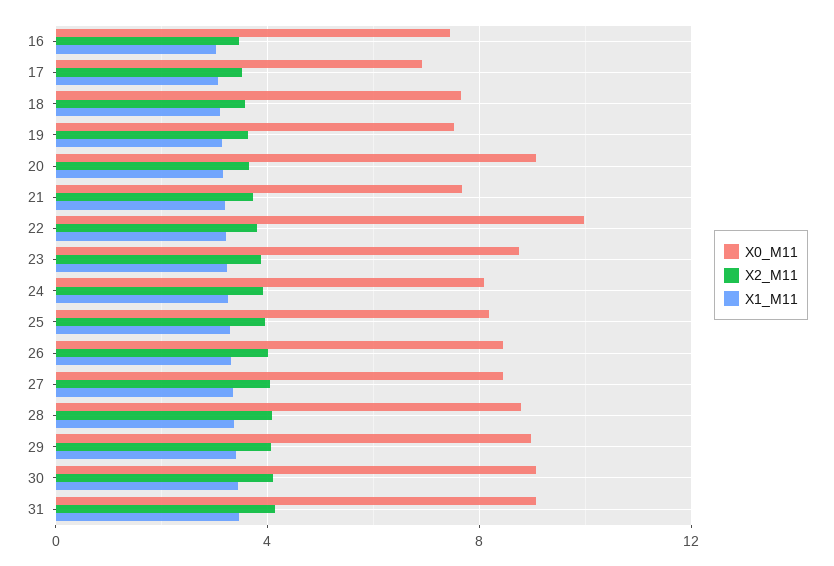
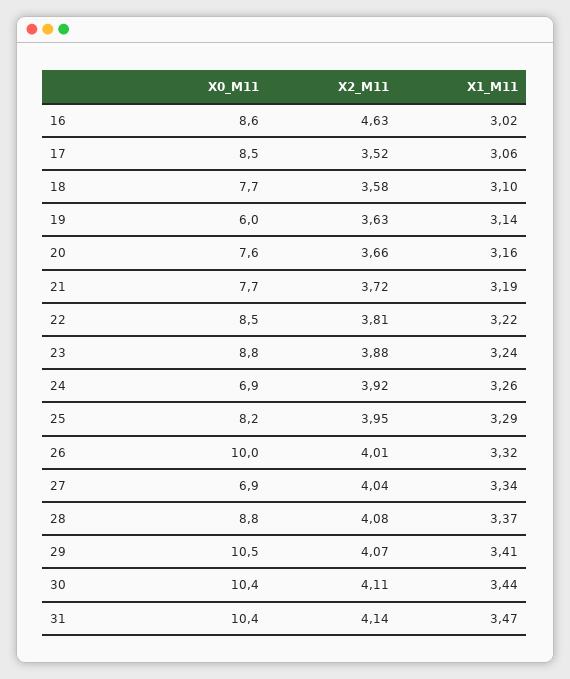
X0_M11, 16: 7.5 -> 8.6
X2_M11, 16: 3.5 -> 4.63
X0_M11, 17: 7 -> 8.5
X0_M11, 19: 7.5 -> 6
X0_M11, 20: 9 -> 7.6
X0_M11, 22: 10 -> 8.5
X0_M11, 24: 8 -> 6.9
X0_M11, 26: 8.5 -> 10
X0_M11, 27: 8.5 -> 6.9
X0_M11, 29: 9 -> 10.5
X0_M11, 30: 9 -> 10.4
X0_M11, 31: 9 -> 10.4

